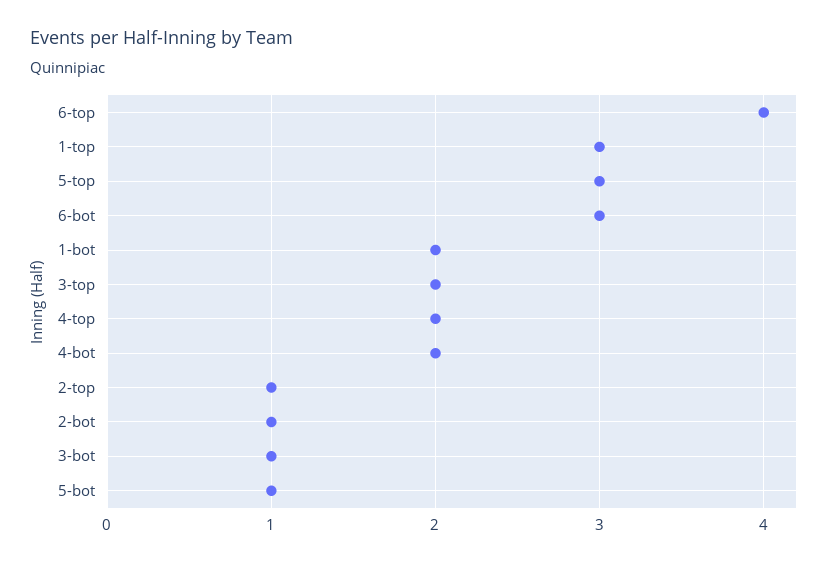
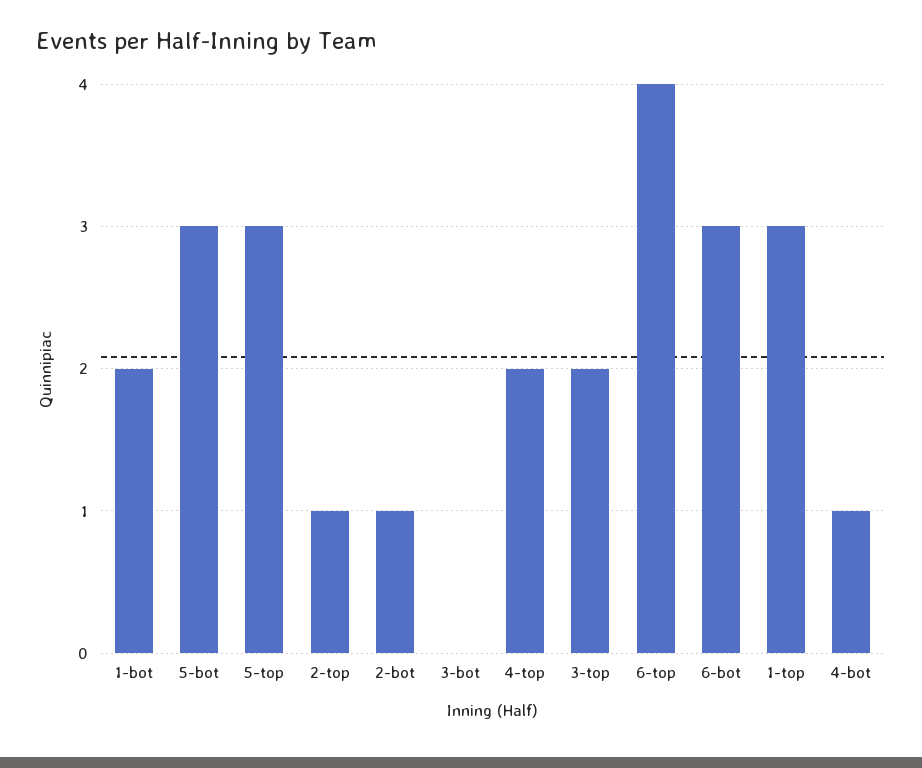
4-bot: 2 -> 1
3-bot: 1 -> 0
5-bot: 1 -> 3

